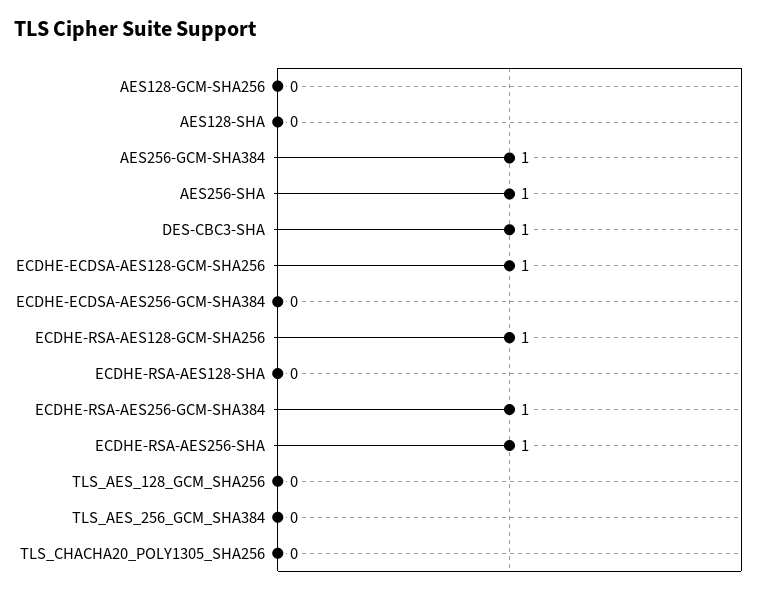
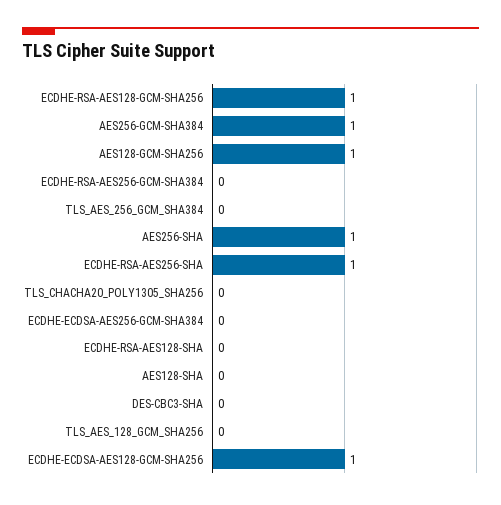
AES128-GCM-SHA256: 0 -> 1
DES-CBC3-SHA: 1 -> 0
ECDHE-RSA-AES256-GCM-SHA384: 1 -> 0

